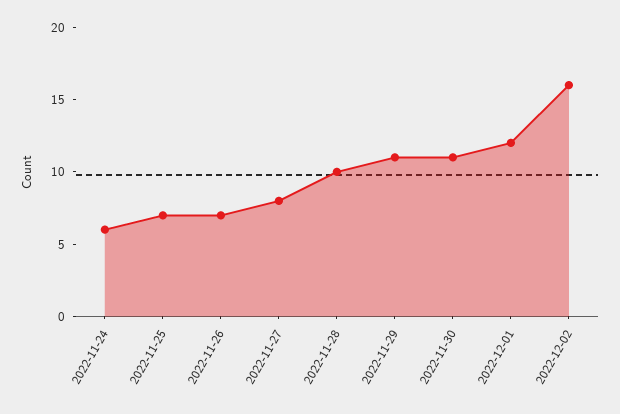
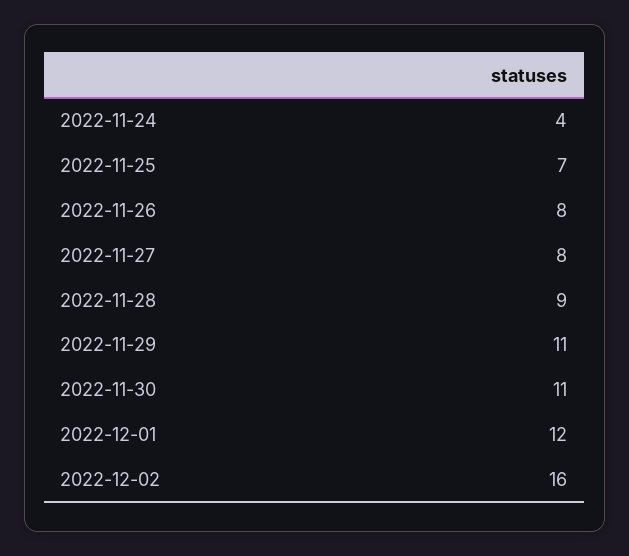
2022-11-24: 6 -> 4
2022-11-26: 7 -> 8
2022-11-28: 10 -> 9

